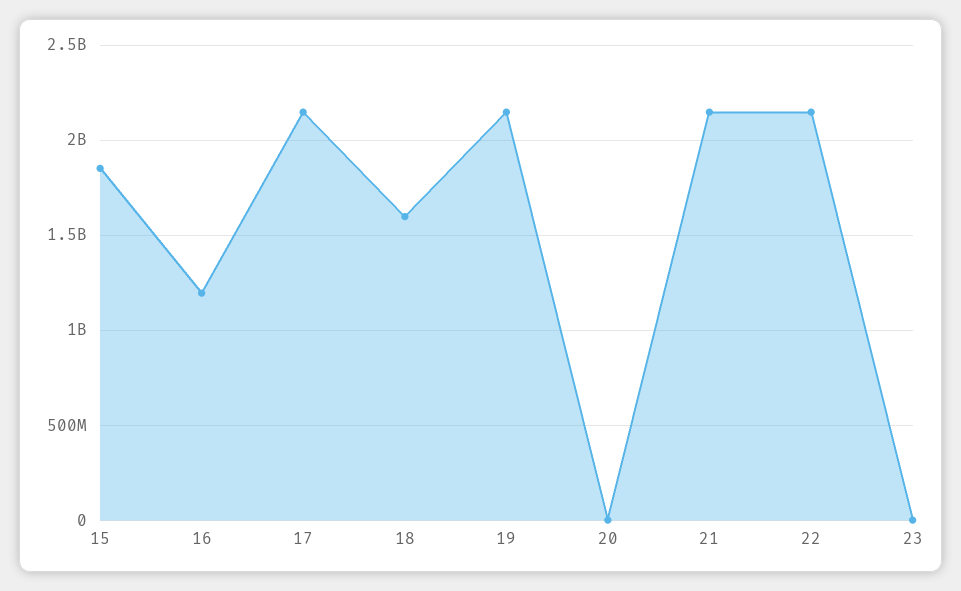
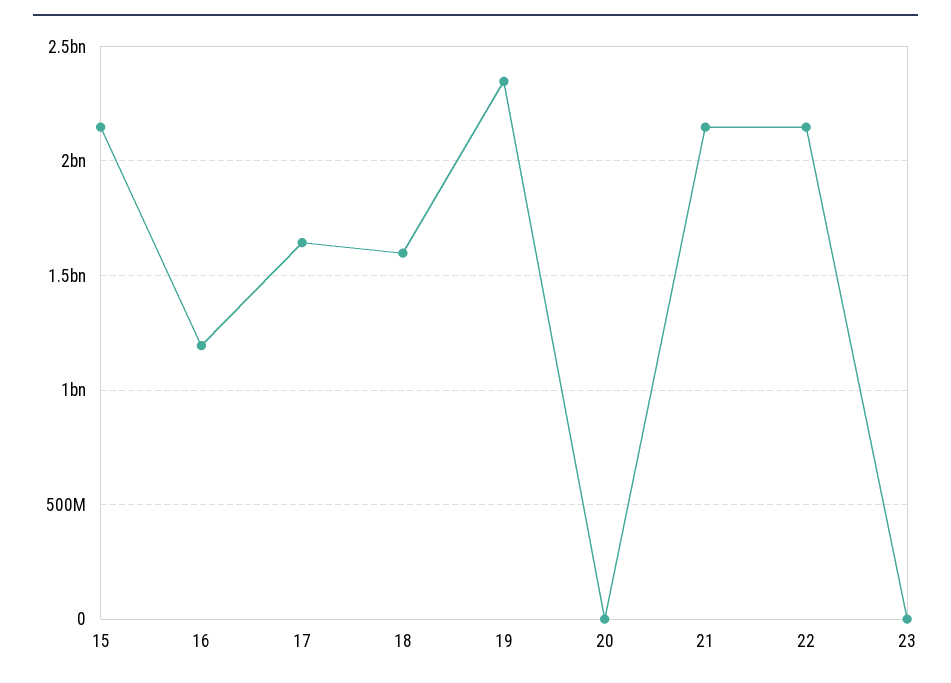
15: 1850000000 -> 2150000000
17: 2150000000 -> 1650000000
19: 2150000000 -> 2350000000

